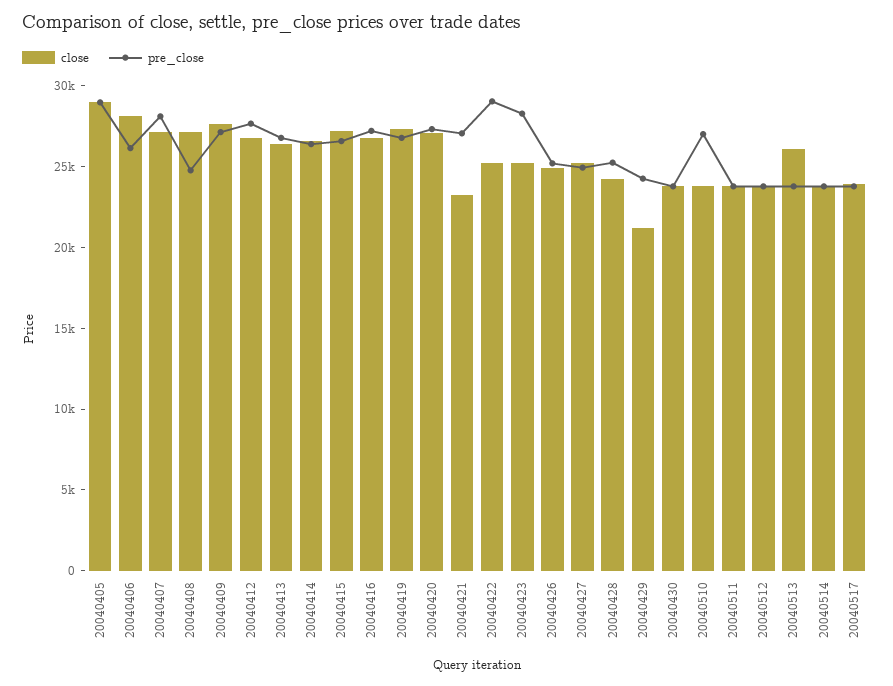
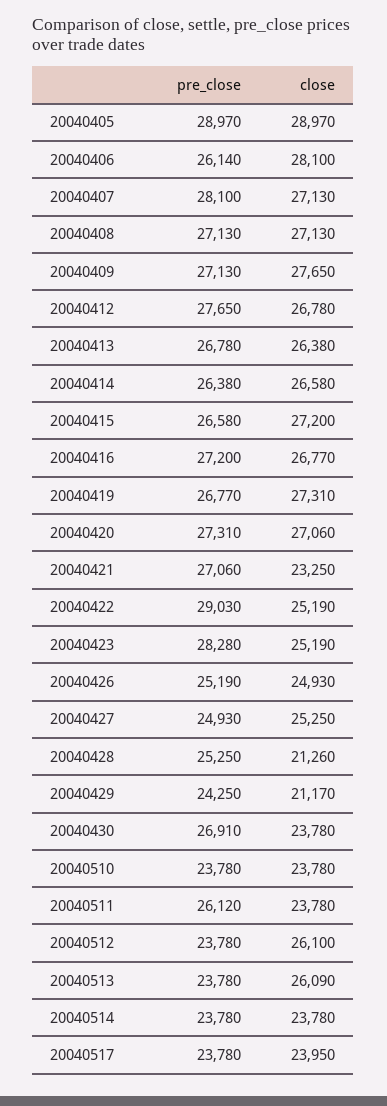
pre_close, 20040408: 25000 -> 27130
close, 20040428: 24000 -> 21260
pre_close, 20040430: 24000 -> 26910
pre_close, 20040510: 27000 -> 23780
pre_close, 20040511: 24000 -> 26120
close, 20040512: 24000 -> 26100

